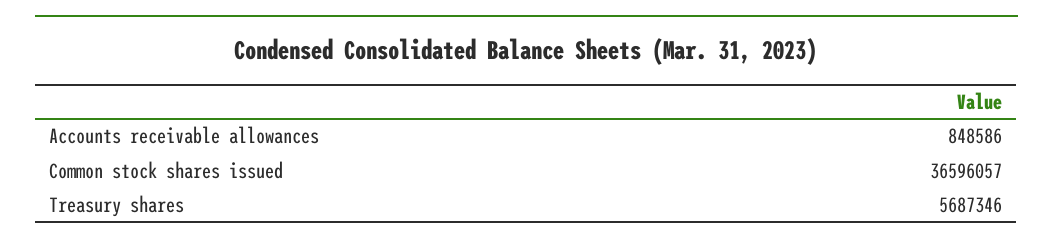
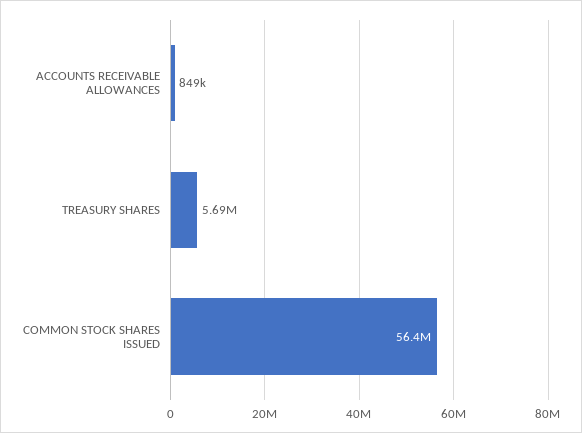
Common stock shares issued: 36596057 -> 56400000

